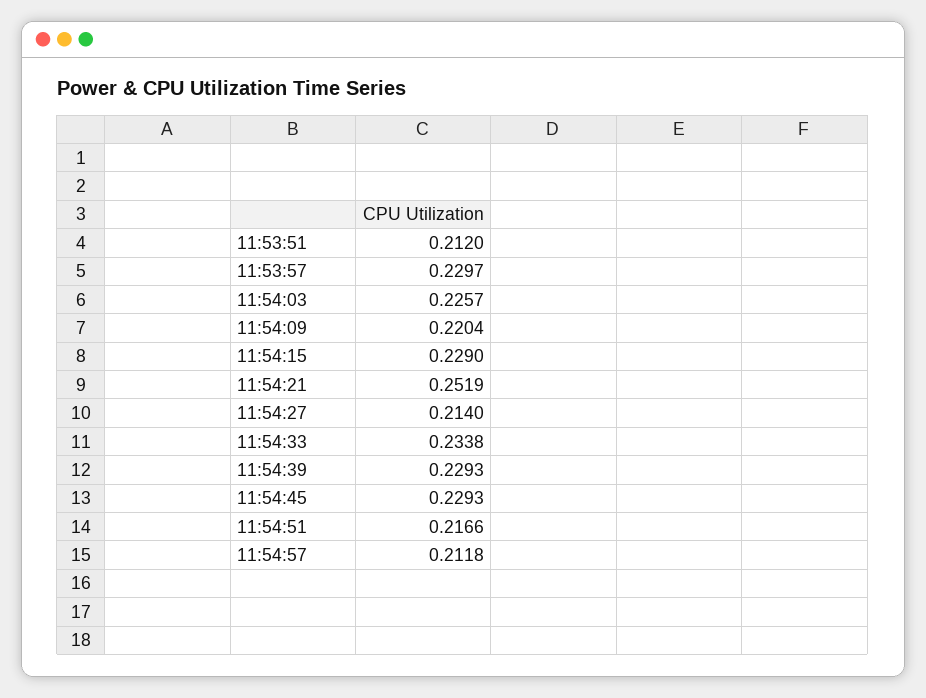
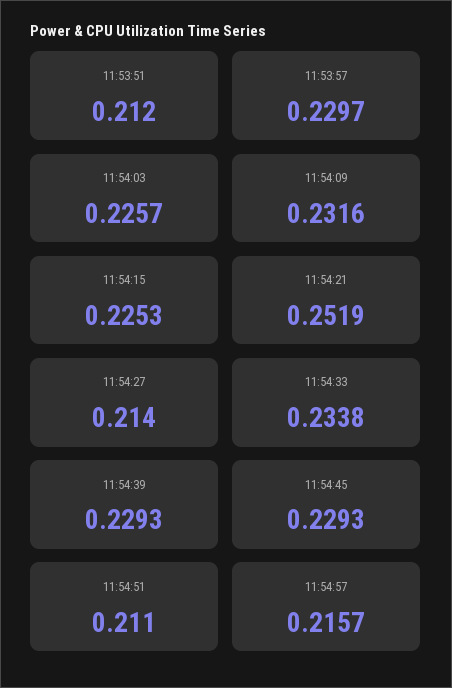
11:54:09: 0.2204 -> 0.2316
11:54:15: 0.229 -> 0.2253
11:54:51: 0.2166 -> 0.211
11:54:57: 0.2118 -> 0.2157

